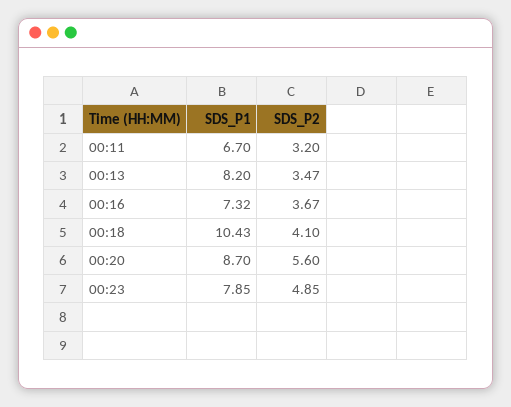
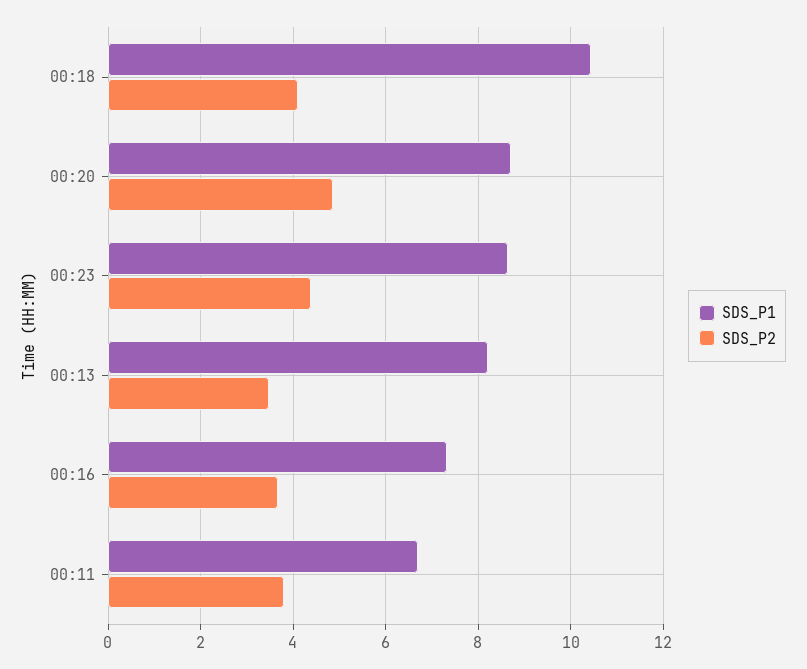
SDS_P2, 00:11: 3.2 -> 3.8
SDS_P2, 00:20: 5.6 -> 4.8
SDS_P1, 00:23: 7.85 -> 8.6
SDS_P2, 00:23: 4.85 -> 4.4

